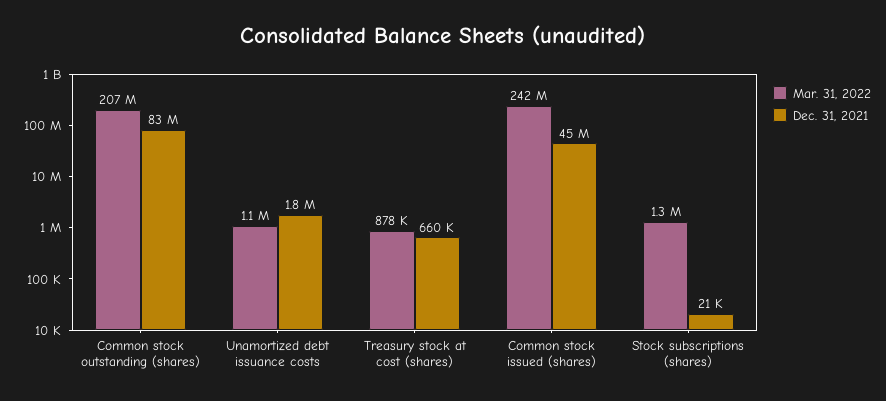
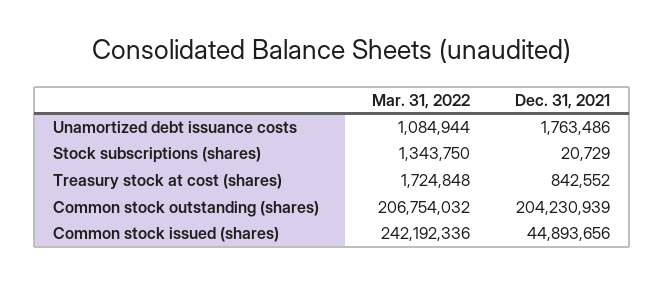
Dec. 31, 2021, Common stock outstanding (shares): 83000000 -> 204230939
Mar. 31, 2022, Treasury stock at cost (shares): 878000 -> 1724848
Dec. 31, 2021, Treasury stock at cost (shares): 660000 -> 842552

